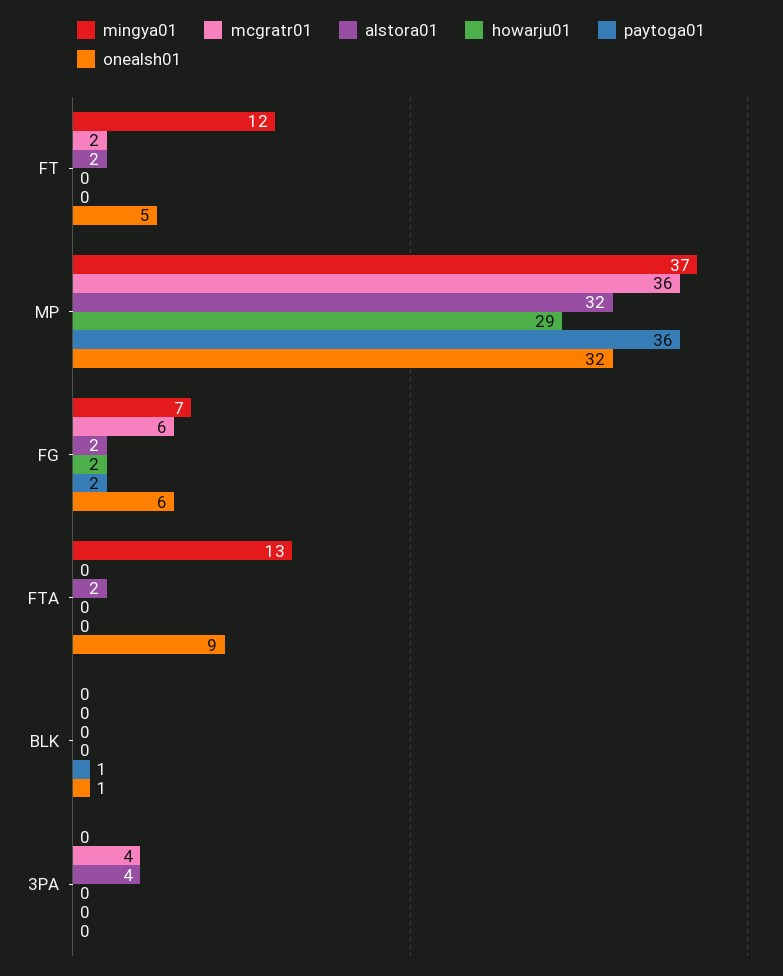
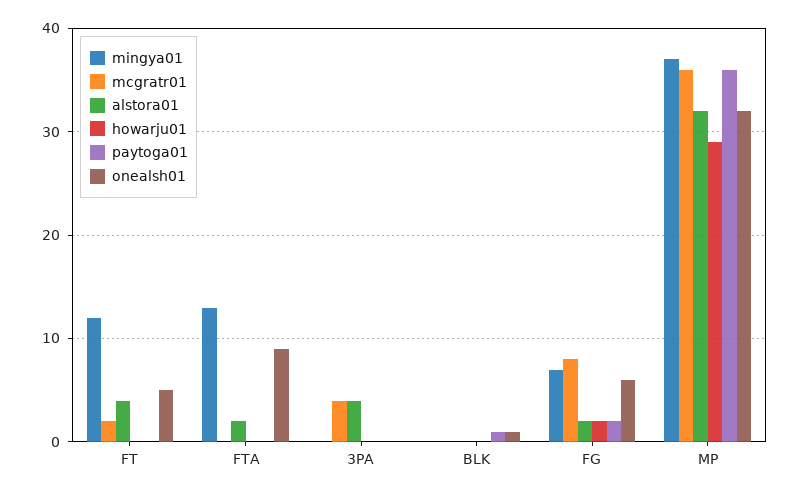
alstora01, FT: 2 -> 4
mcgratr01, FG: 6 -> 8

